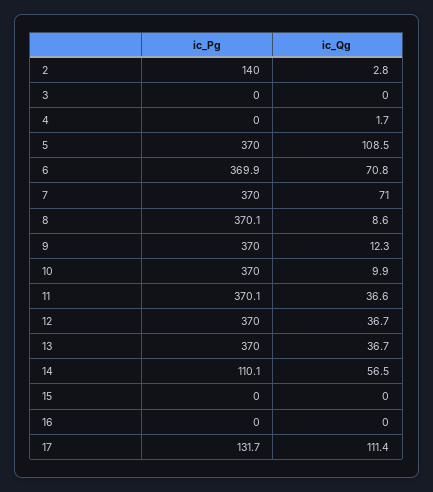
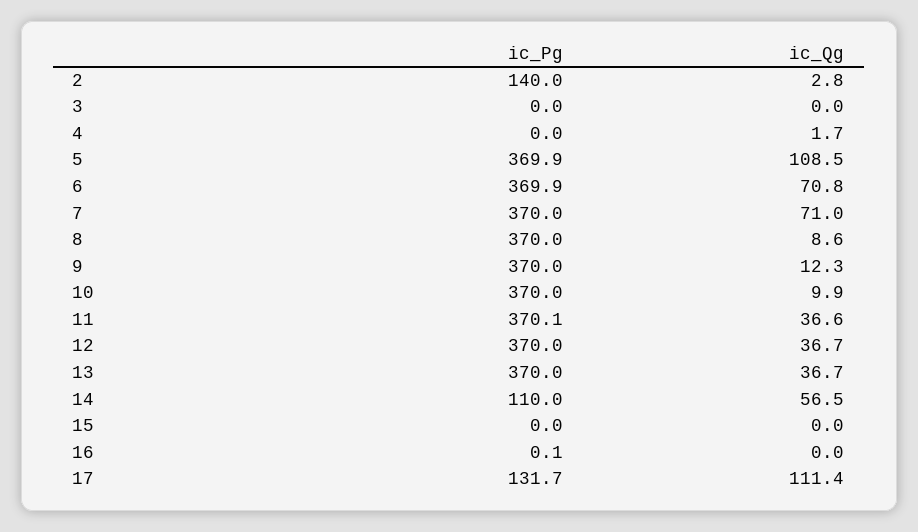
ic_Pg, 5: 370 -> 369.9
ic_Pg, 8: 370.1 -> 370
ic_Pg, 14: 110.1 -> 110
ic_Pg, 16: 0 -> 0.1

